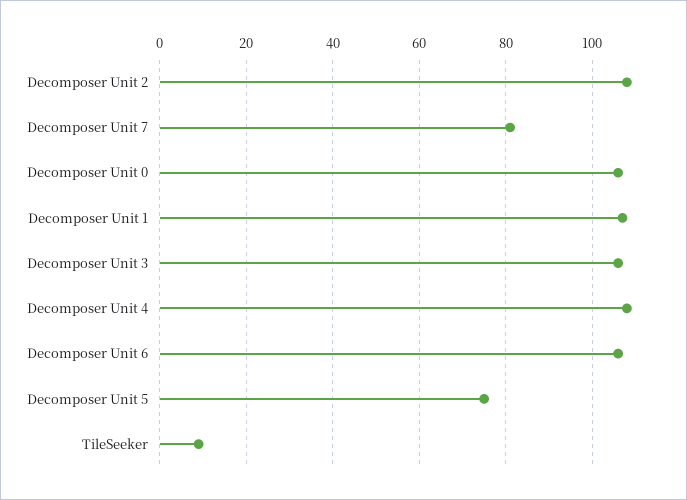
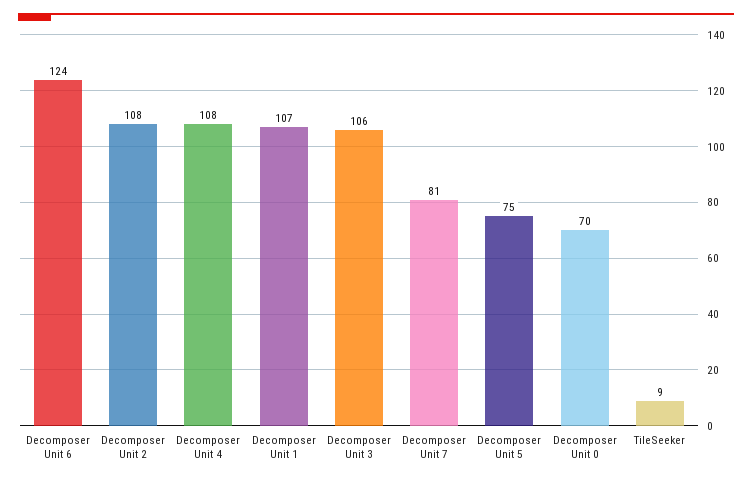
Decomposer Unit 0: 105 -> 70
Decomposer Unit 6: 105 -> 124

